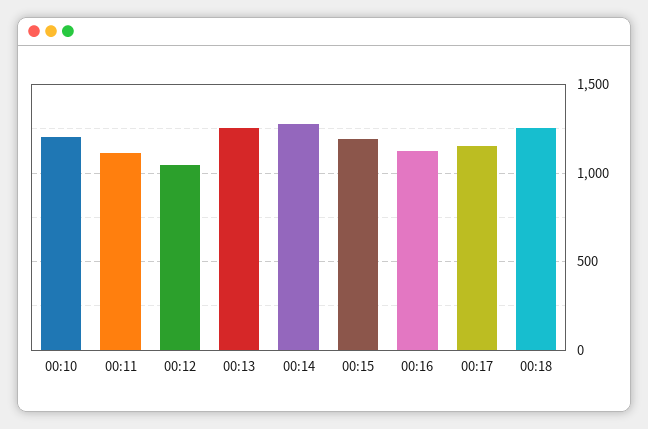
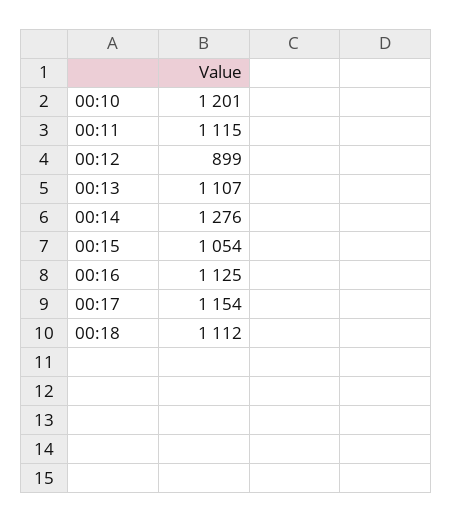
00:12: 1050 -> 899
00:13: 1250 -> 1107
00:15: 1200 -> 1054
00:18: 1250 -> 1112

